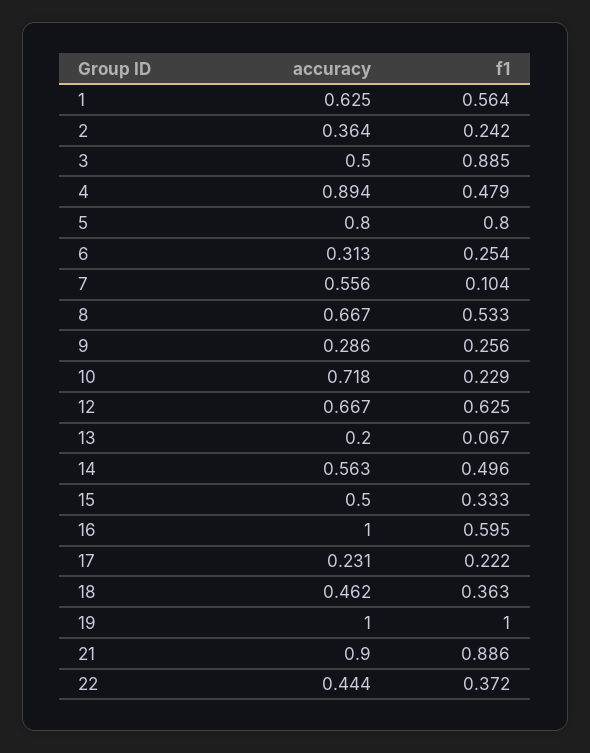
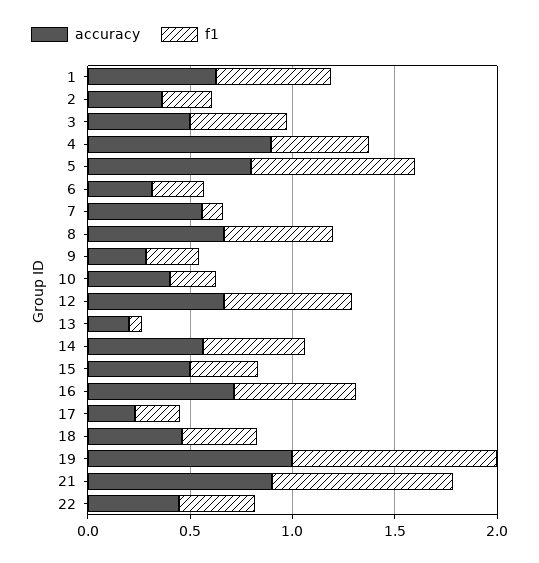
f1, 3: 0.885 -> 0.5
accuracy, 10: 0.718 -> 0.4
accuracy, 16: 1 -> 0.7

